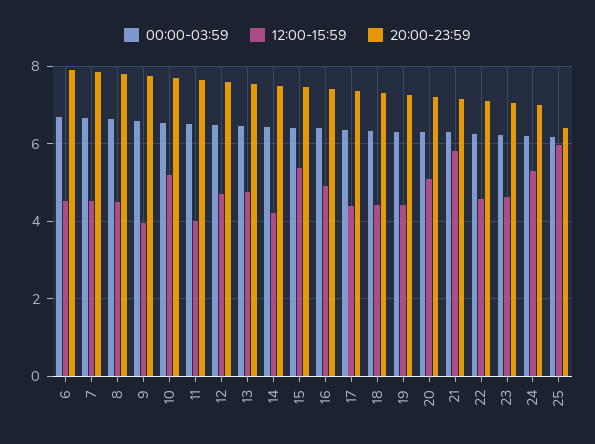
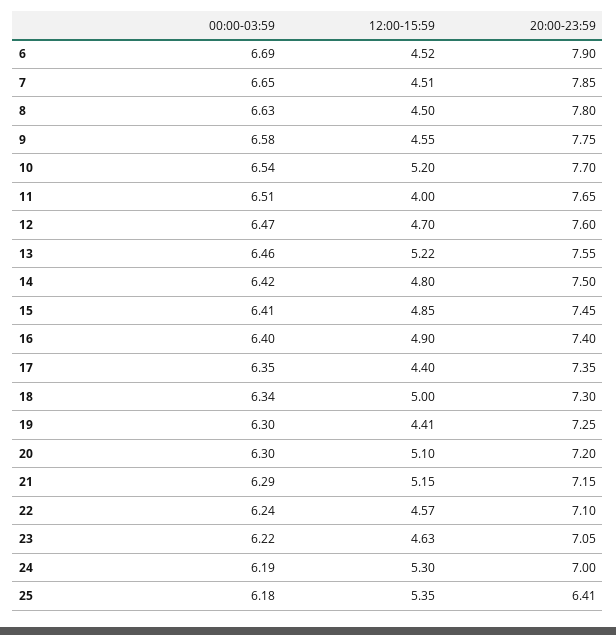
12:00-15:59, 9: 4 -> 4.55
12:00-15:59, 13: 4.8 -> 5.22
12:00-15:59, 14: 4.2 -> 4.8
12:00-15:59, 15: 5.4 -> 4.85
12:00-15:59, 18: 4.4 -> 5
12:00-15:59, 21: 5.8 -> 5.15
12:00-15:59, 25: 6 -> 5.35

